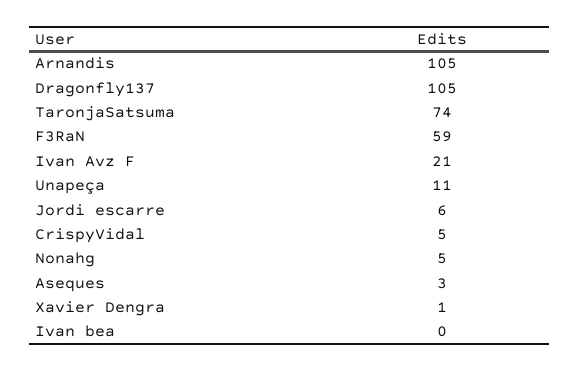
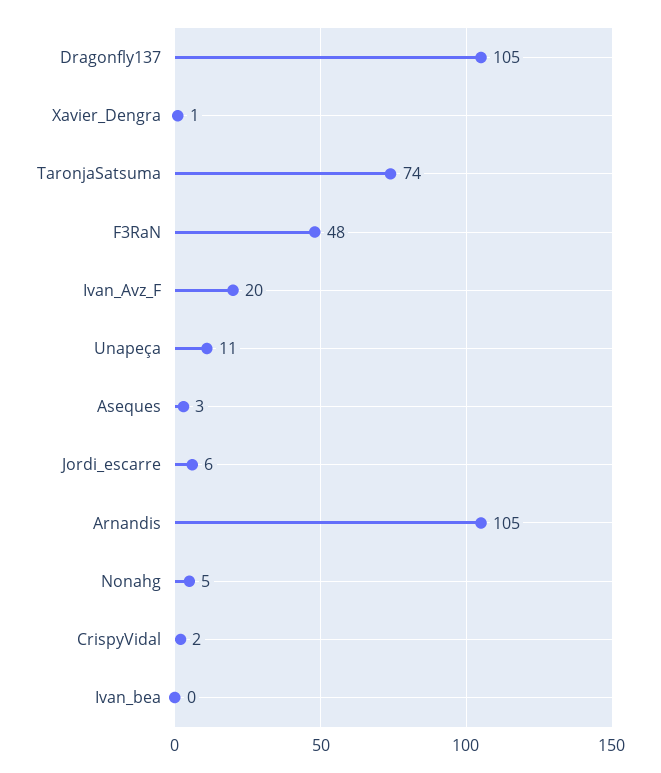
F3RaN: 59 -> 48
Ivan Avz F: 21 -> 20
CrispyVidal: 5 -> 2

